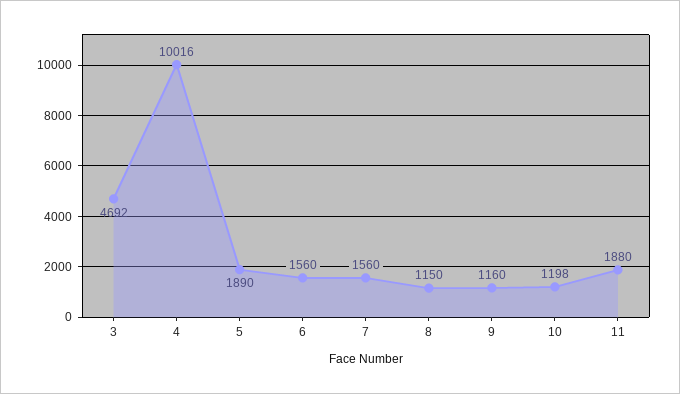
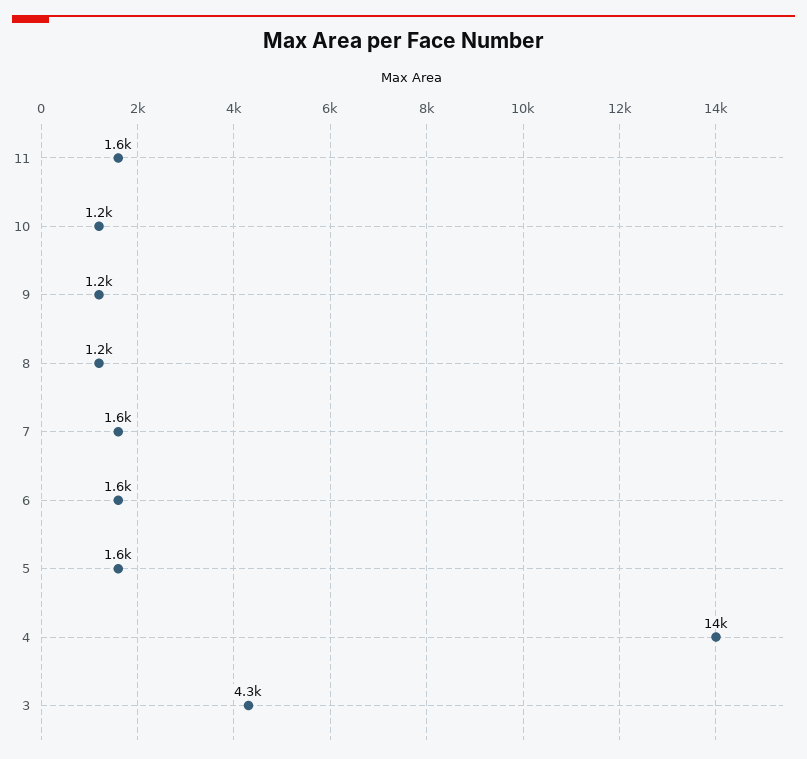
3: 4692 -> 4300
4: 10016 -> 14000
5: 1890 -> 1600
11: 1880 -> 1600

